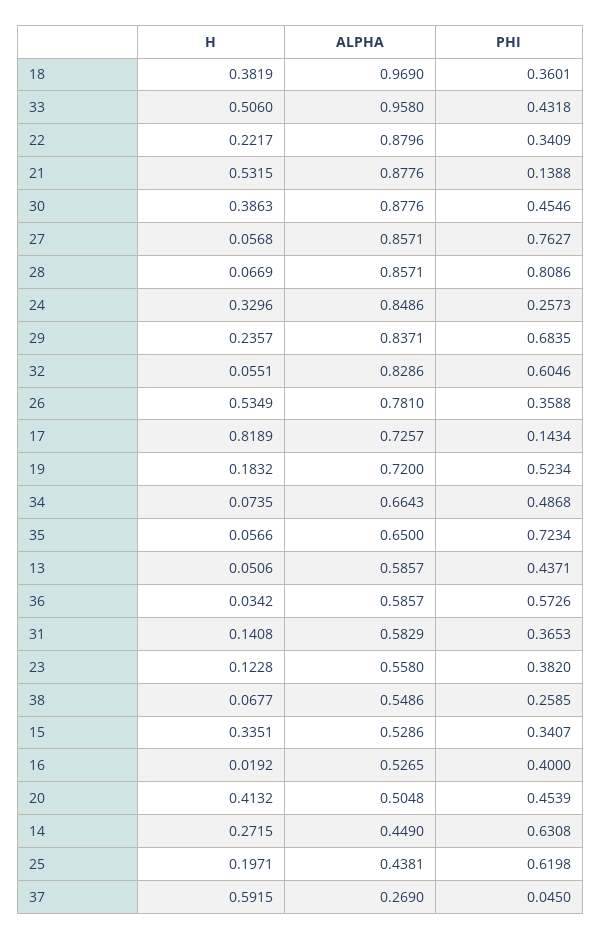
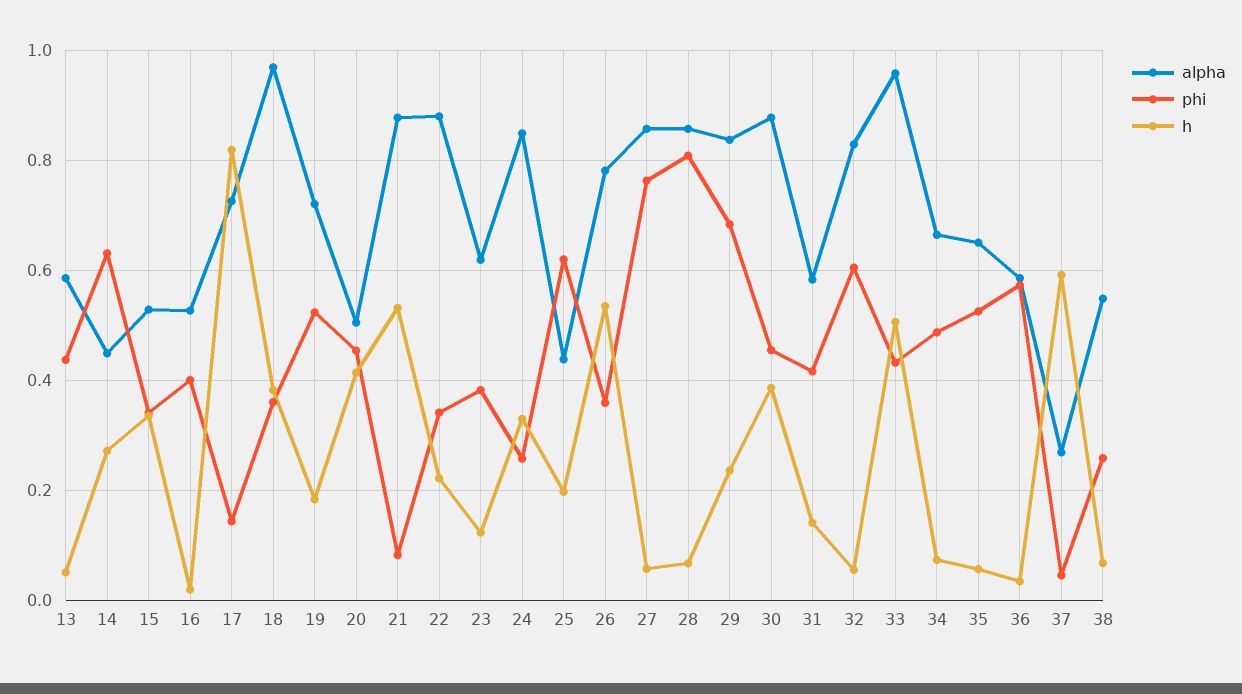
PHI, 21: 0.1388 -> 0.08
PHI, 35: 0.7234 -> 0.52
PHI, 31: 0.3653 -> 0.42
ALPHA, 23: 0.558 -> 0.62

